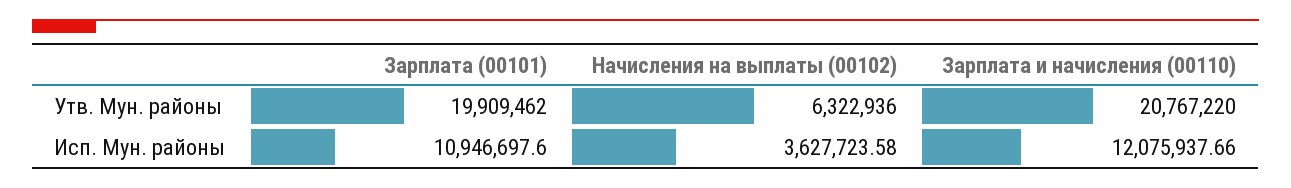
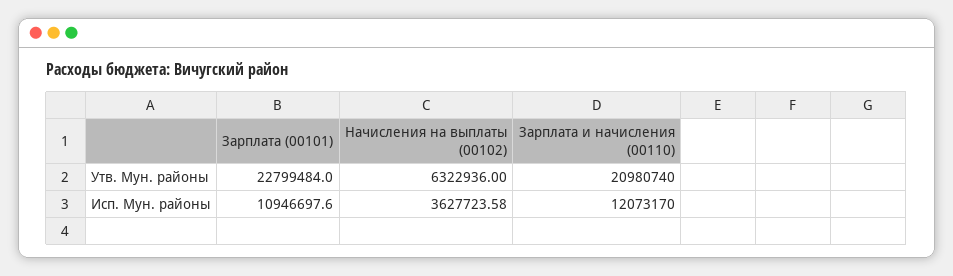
Зарплата (00101), Утв. Мун. районы: 19909462 -> 22799484
Зарплата и начисления (00110), Утв. Мун. районы: 20767220 -> 20980740
Зарплата и начисления (00110), Исп. Мун. районы: 12075937.66 -> 12073170

